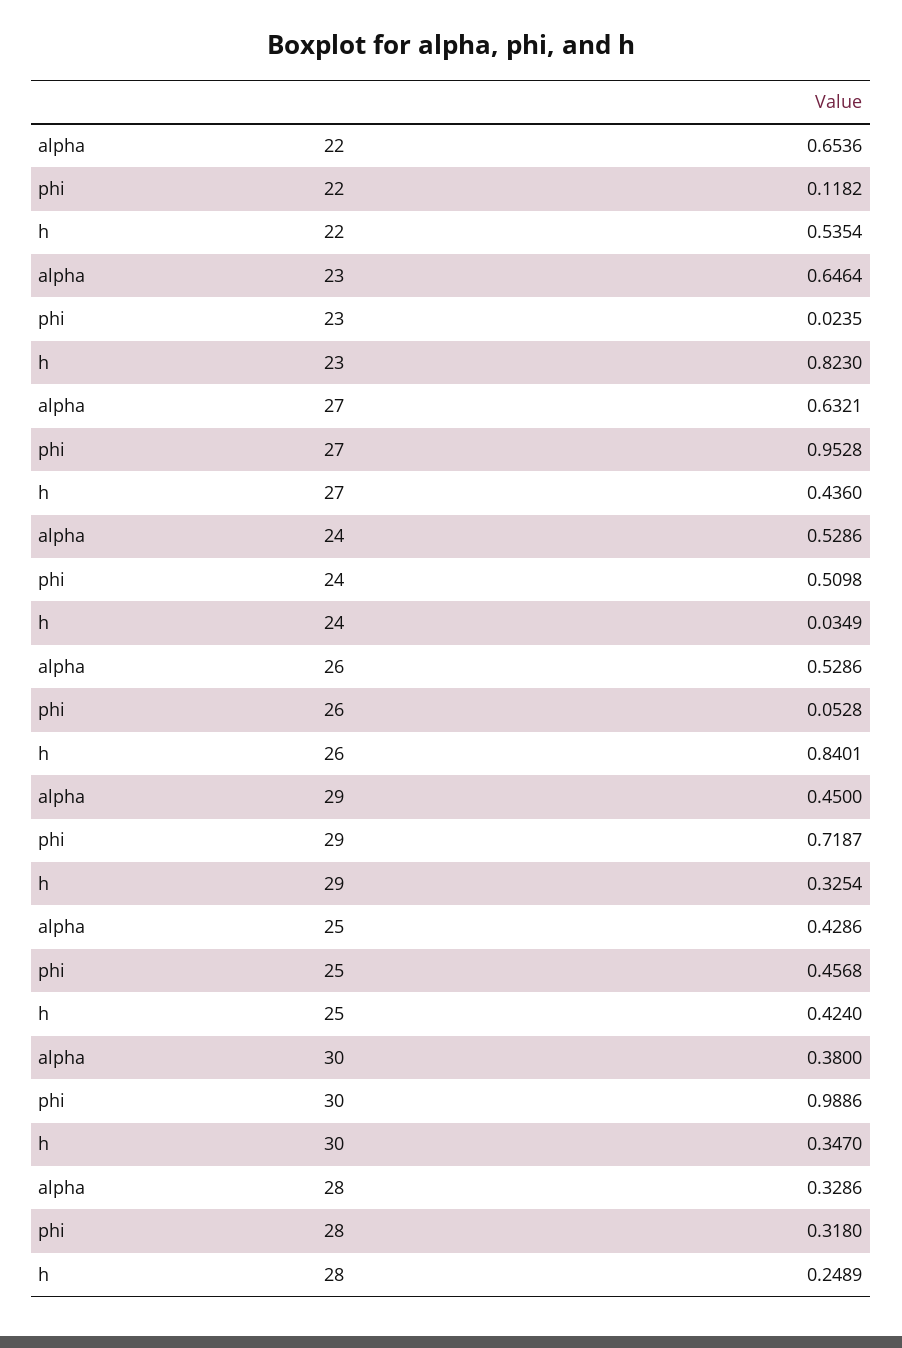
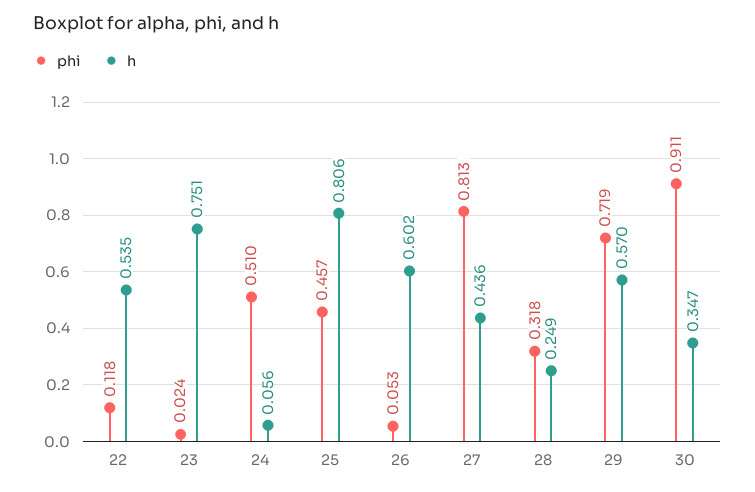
alpha, 22: 0.6536 -> none
alpha, 23: 0.6464 -> none
h, 23: 0.823 -> 0.751
alpha, 27: 0.6321 -> none
phi, 27: 0.9528 -> 0.813
alpha, 24: 0.5286 -> none
h, 24: 0.0349 -> 0.056
alpha, 26: 0.5286 -> none
h, 26: 0.8401 -> 0.602
alpha, 29: 0.45 -> none
h, 29: 0.3254 -> 0.57
alpha, 25: 0.4286 -> none
h, 25: 0.424 -> 0.806
alpha, 30: 0.38 -> none
phi, 30: 0.9886 -> 0.911
alpha, 28: 0.3286 -> none

